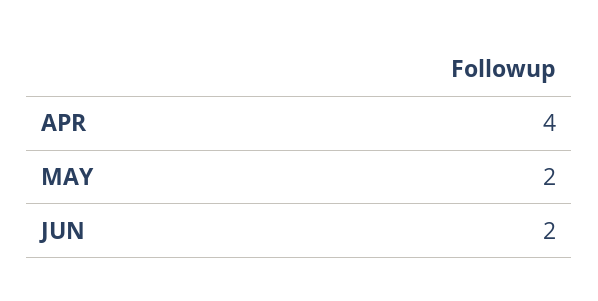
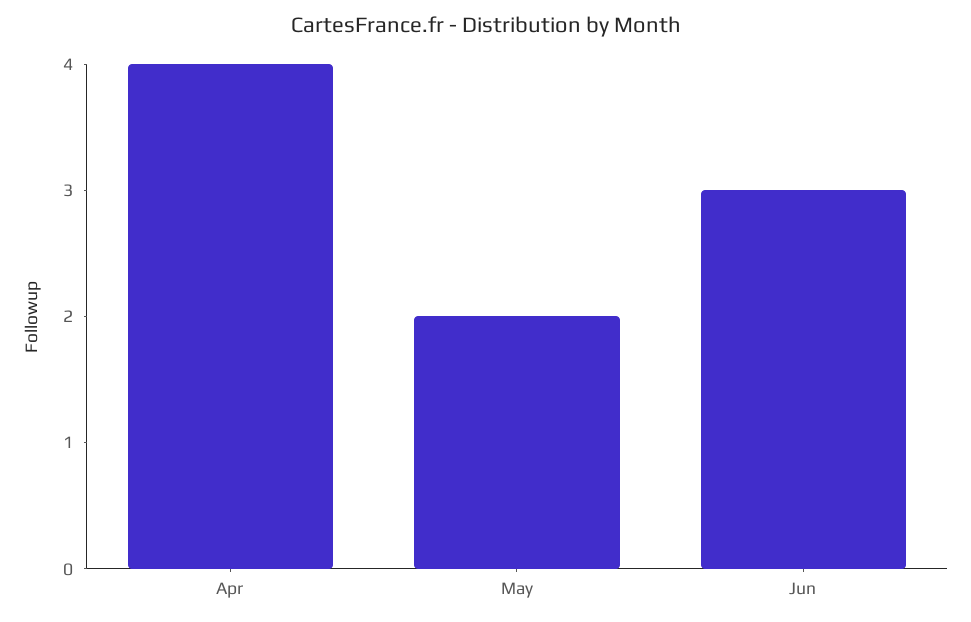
JUN: 2 -> 3

